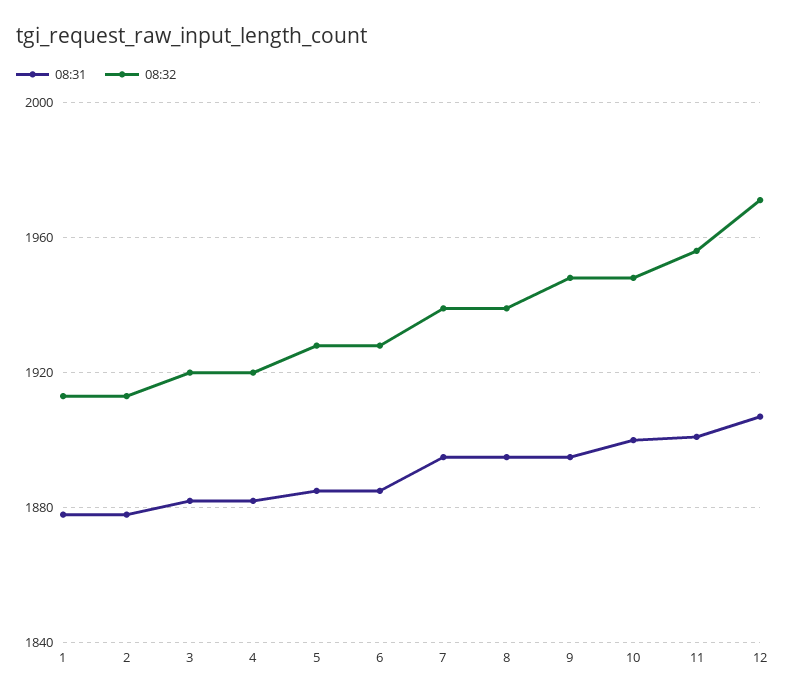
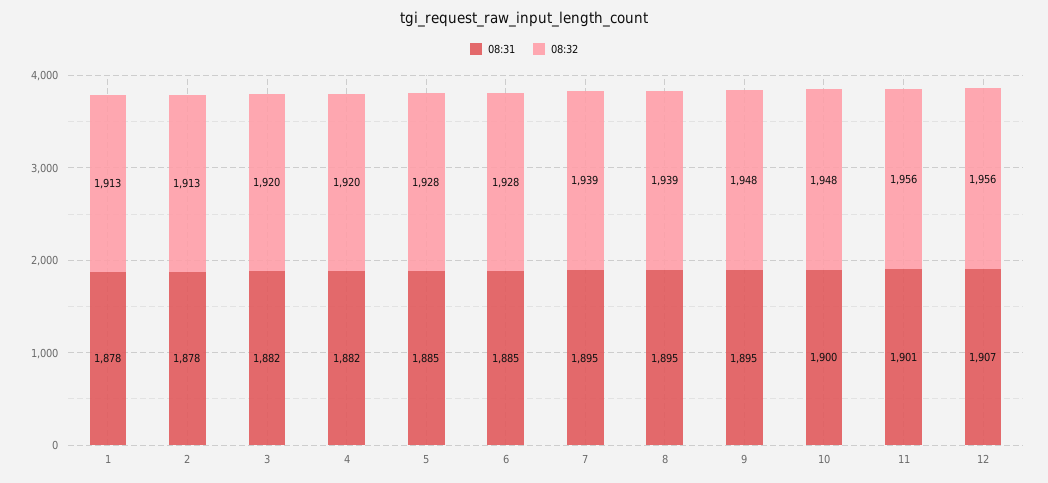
08:32, 12: 1970 -> 1956

